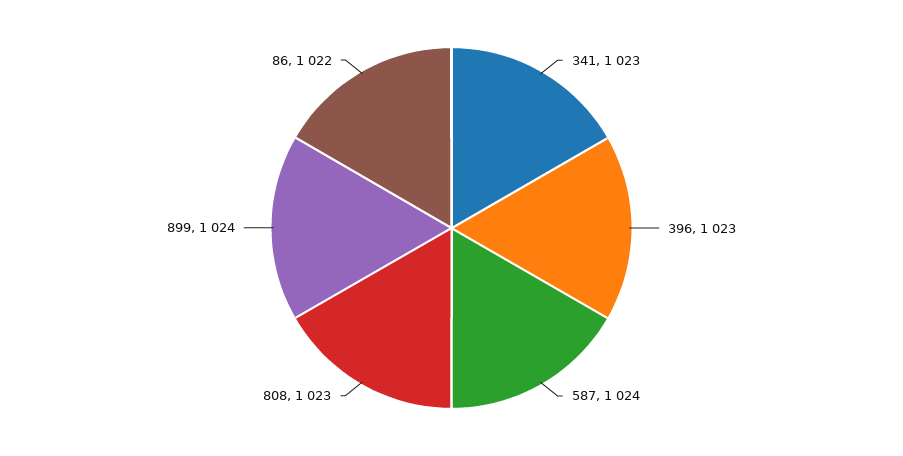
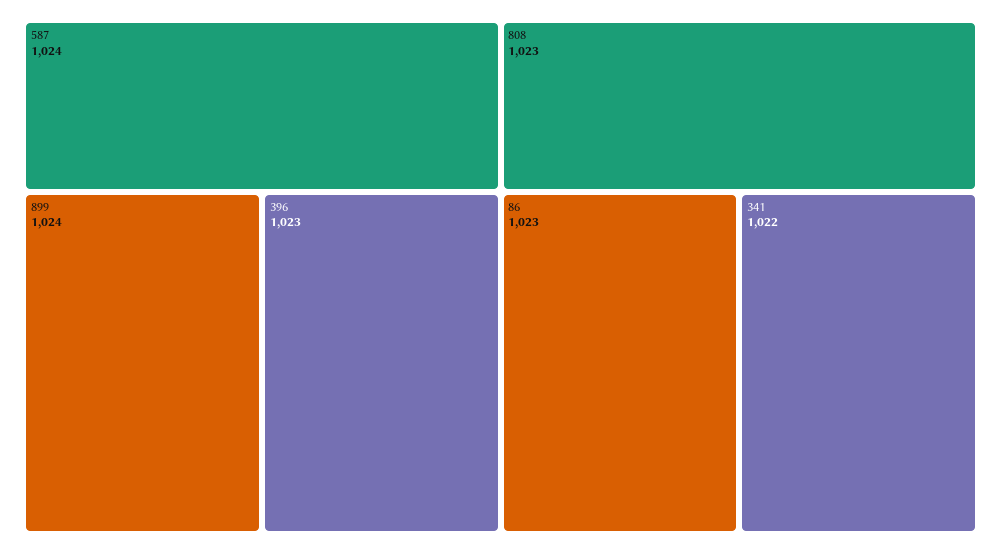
341: 1023 -> 1022
86: 1022 -> 1023

